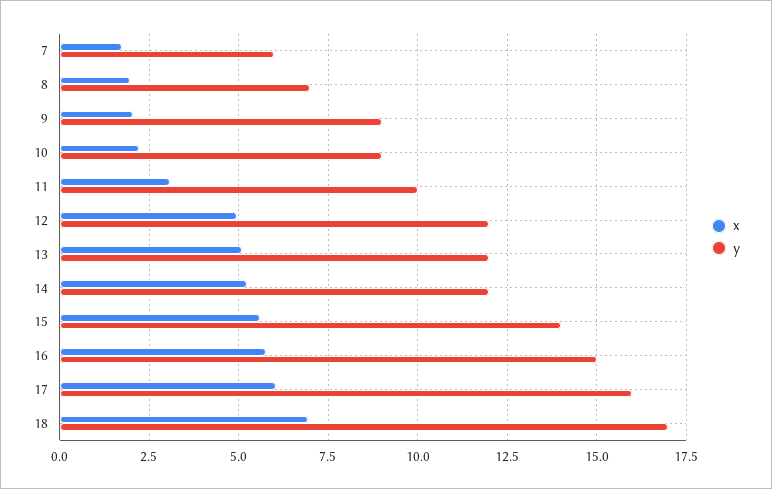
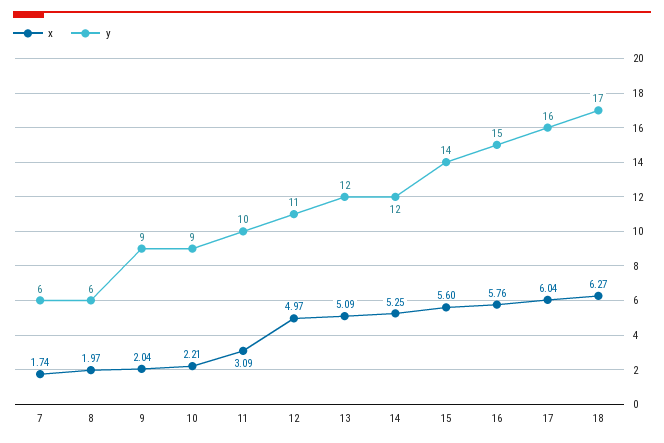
y, 8: 7 -> 6
y, 12: 12 -> 11
x, 18: 7 -> 6.27

